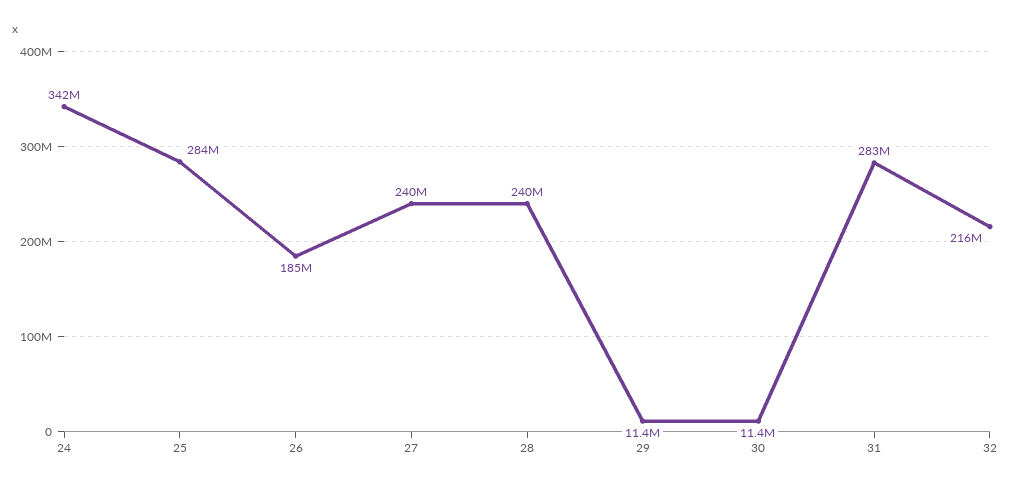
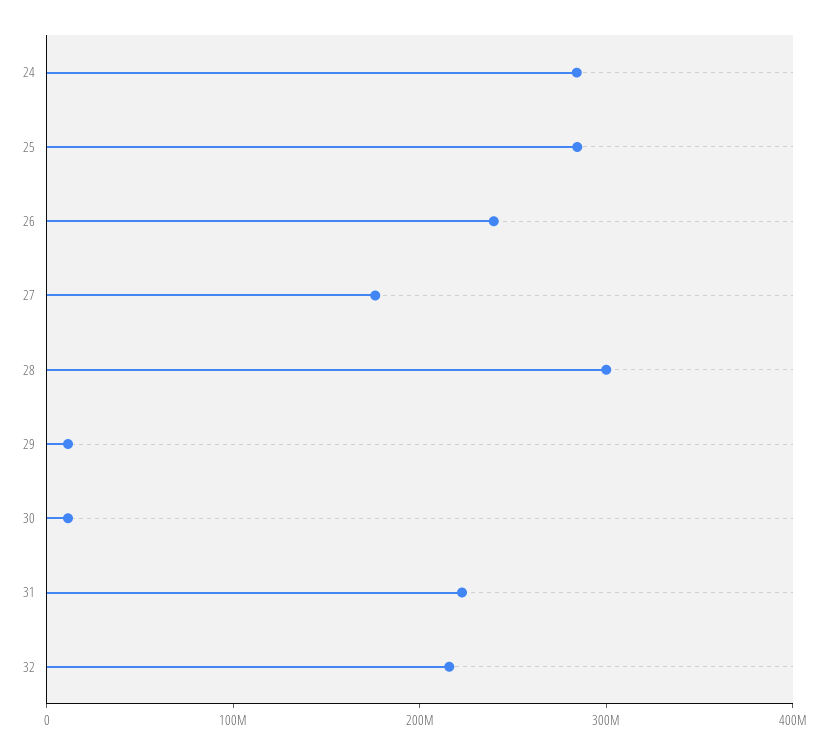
24: 342000000 -> 280000000
26: 185000000 -> 240000000
27: 240000000 -> 180000000
28: 240000000 -> 300000000
31: 283000000 -> 220000000

